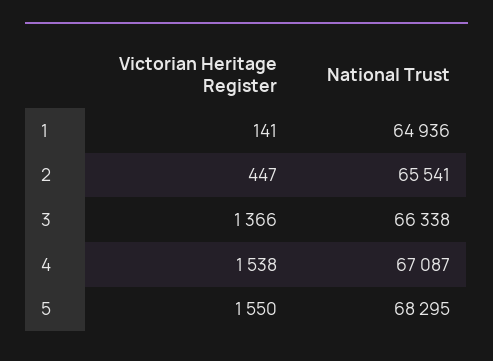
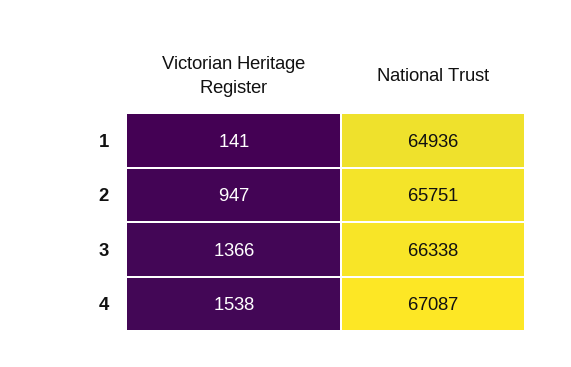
Victorian Heritage Register, 2: 447 -> 947
National Trust, 2: 65541 -> 65751
Victorian Heritage Register, 5: 1550 -> none
National Trust, 5: 68295 -> none

